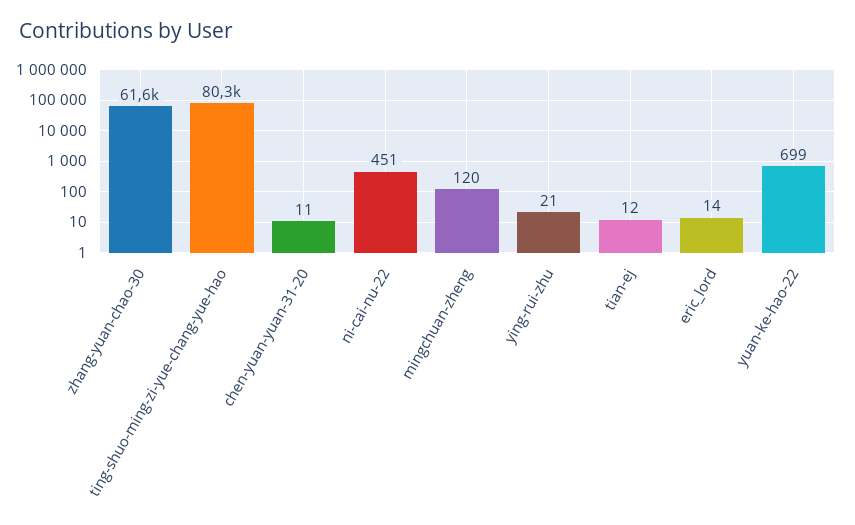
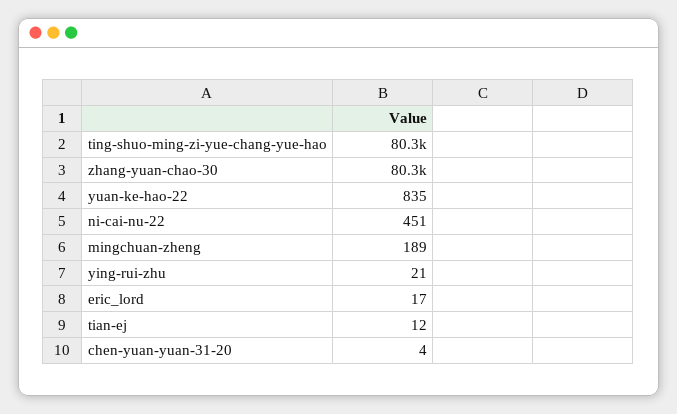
zhang-yuan-chao-30: 61600 -> 80300
chen-yuan-yuan-31-20: 11 -> 4
mingchuan-zheng: 120 -> 189
eric_lord: 14 -> 17
yuan-ke-hao-22: 699 -> 835

